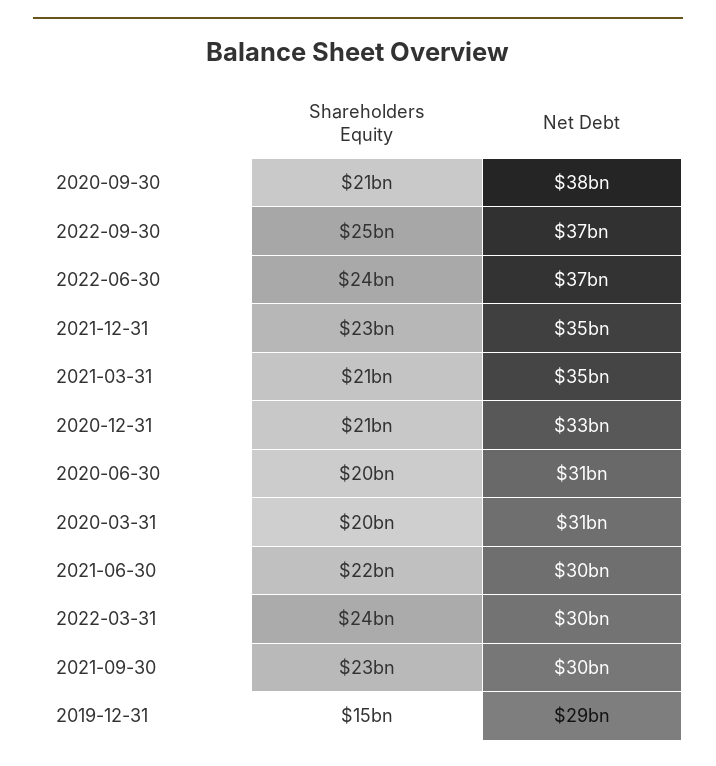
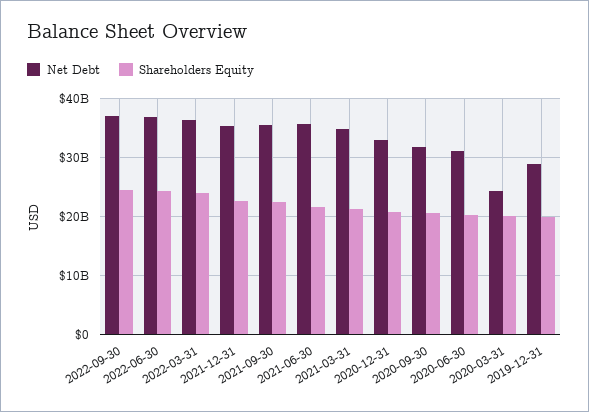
Net Debt, 2020-09-30: 38000000000 -> 32000000000
Net Debt, 2020-03-31: 31000000000 -> 24000000000
Net Debt, 2021-06-30: 30000000000 -> 36000000000
Net Debt, 2022-03-31: 30000000000 -> 36000000000
Net Debt, 2021-09-30: 30000000000 -> 36000000000
Shareholders Equity, 2019-12-31: 15000000000 -> 20000000000

